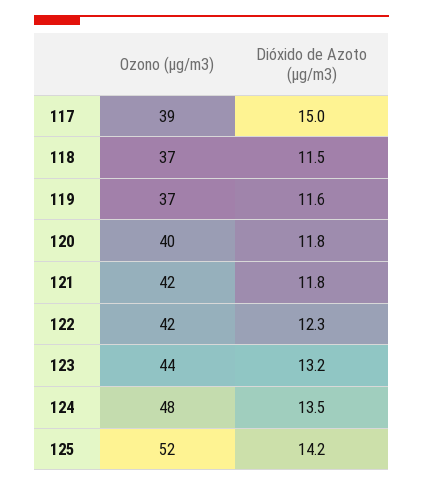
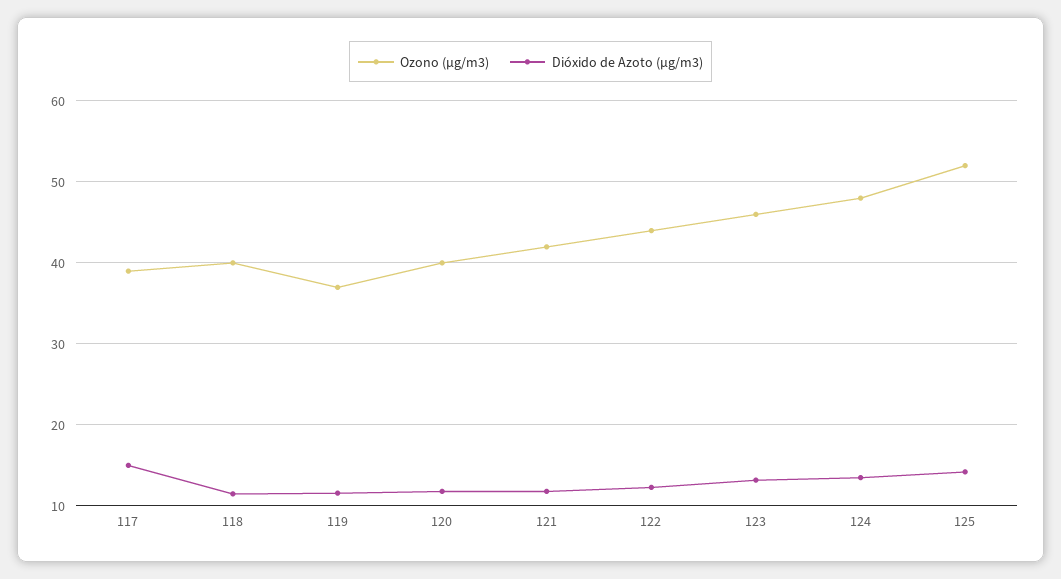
Ozono (µg/m3), 118: 37 -> 40
Ozono (µg/m3), 122: 42 -> 44
Ozono (µg/m3), 123: 44 -> 46

